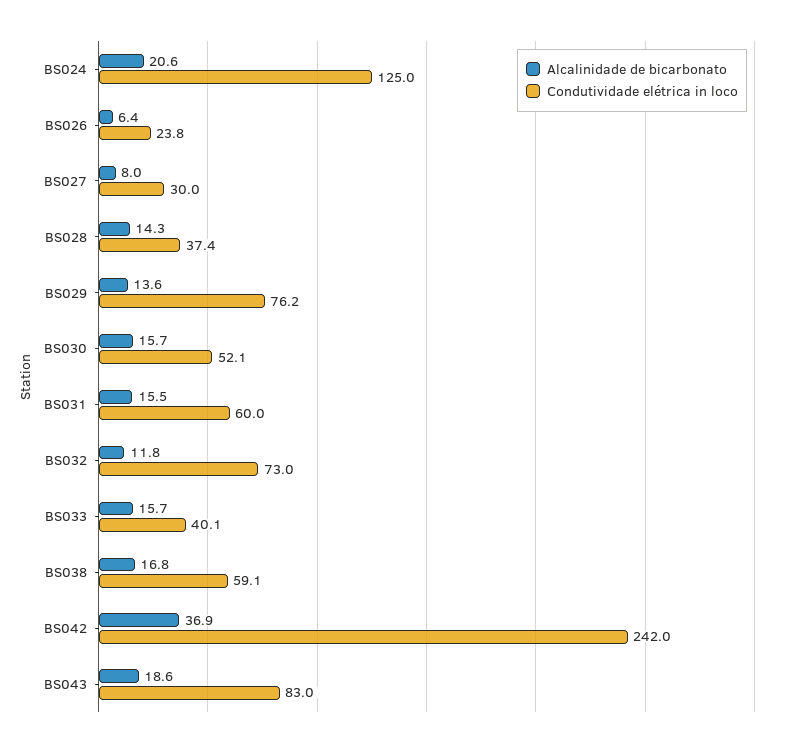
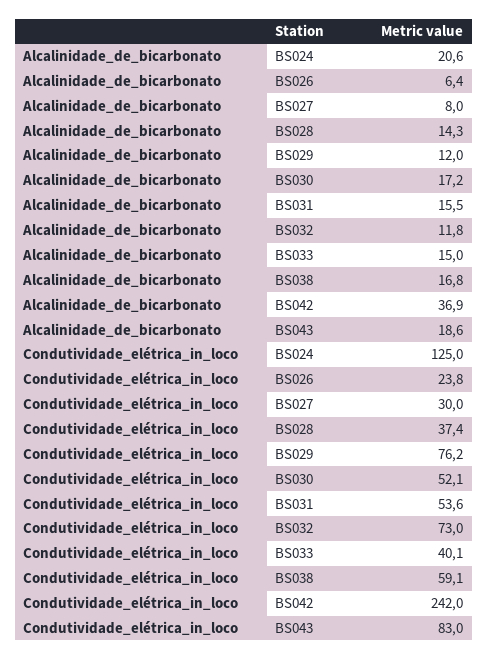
Alcalinidade de bicarbonato, BS029: 13.6 -> 12
Alcalinidade de bicarbonato, BS030: 15.7 -> 17.2
Condutividade elétrica in loco, BS031: 60 -> 53.6
Alcalinidade de bicarbonato, BS033: 15.7 -> 15

